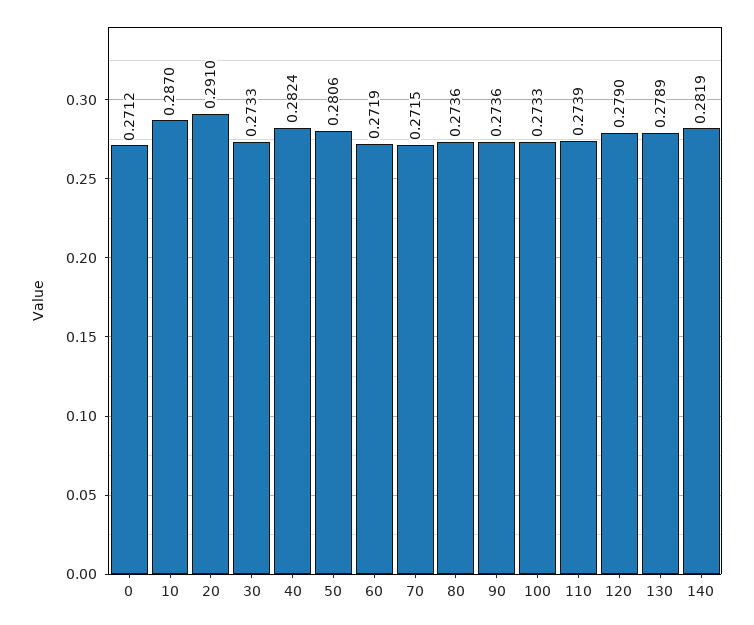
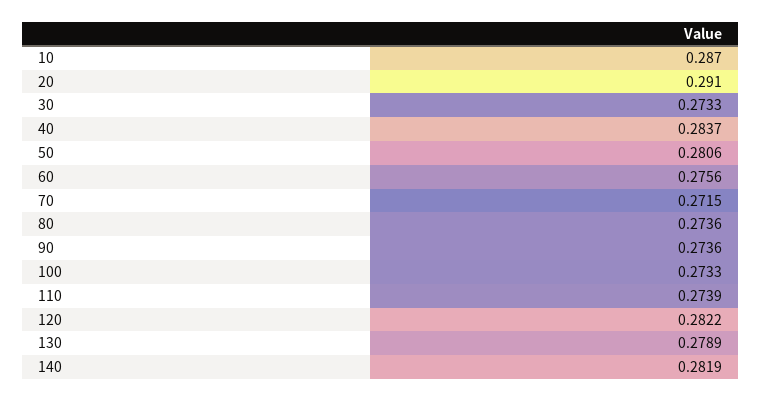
0: 0.2712 -> none
40: 0.2824 -> 0.2837
60: 0.2719 -> 0.2756
120: 0.279 -> 0.2822

